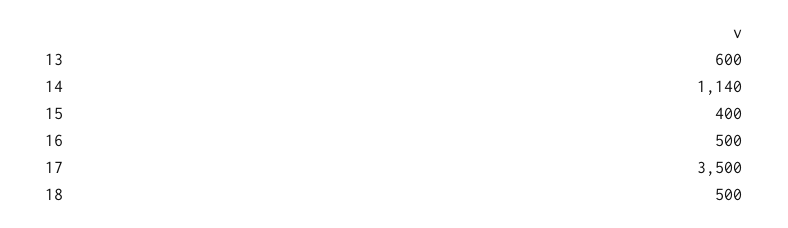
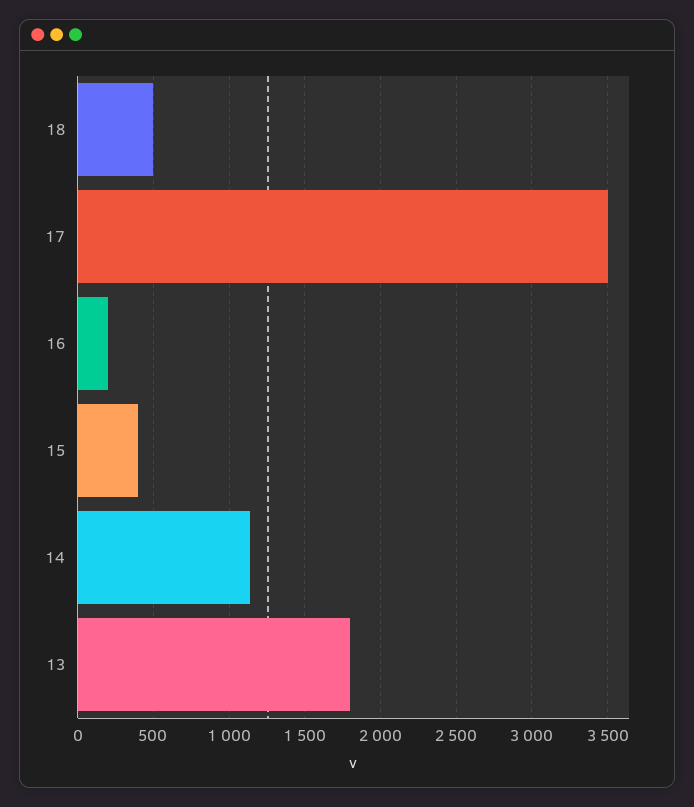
13: 600 -> 1800
16: 500 -> 200

